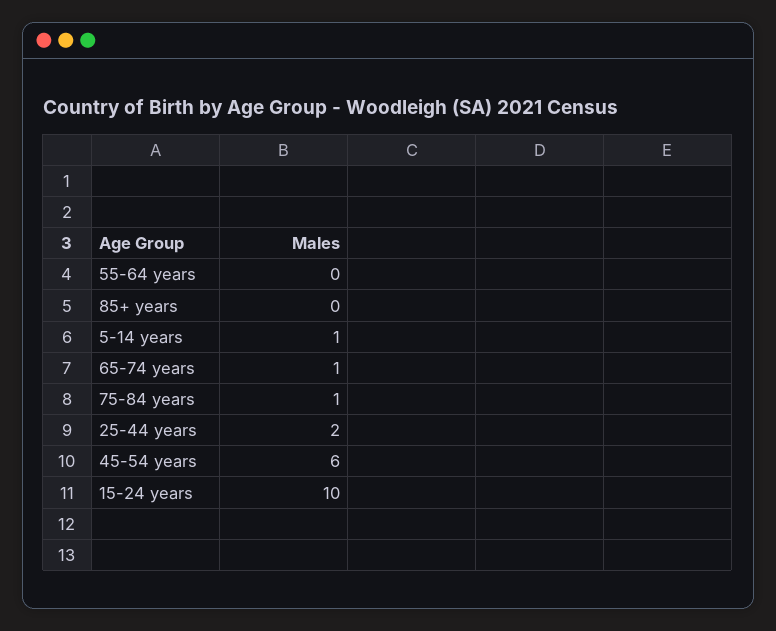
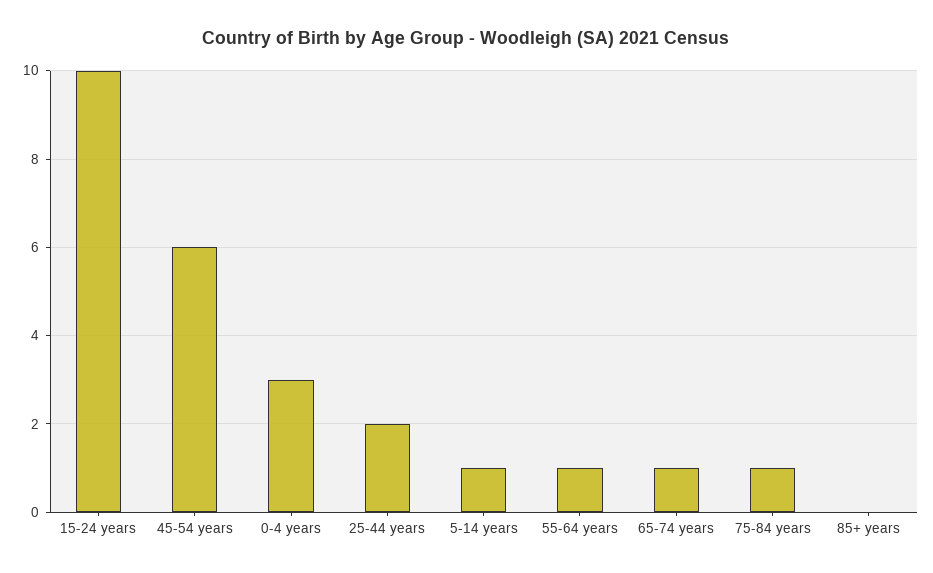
55-64 years: 0 -> 1
0-4 years: none -> 3

